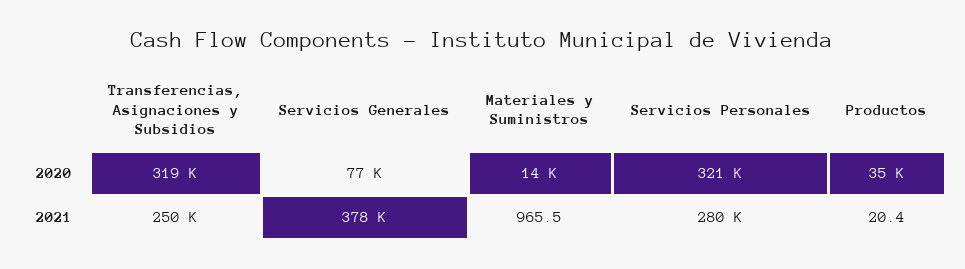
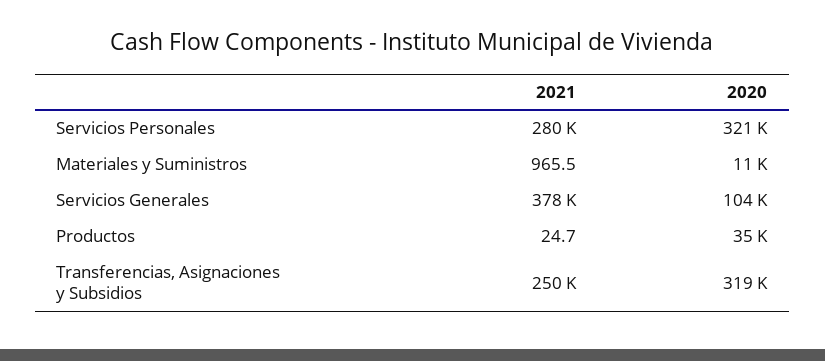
Servicios Generales, 2020: 77000 -> 104000
Materiales y Suministros, 2020: 14000 -> 11000
Productos, 2021: 20.4 -> 24.7

